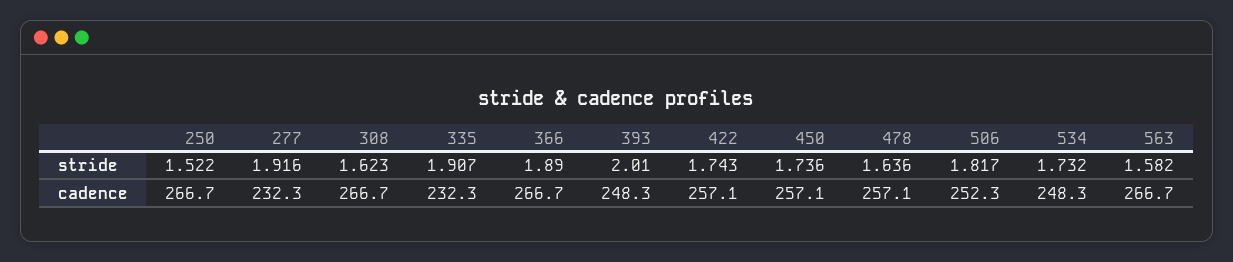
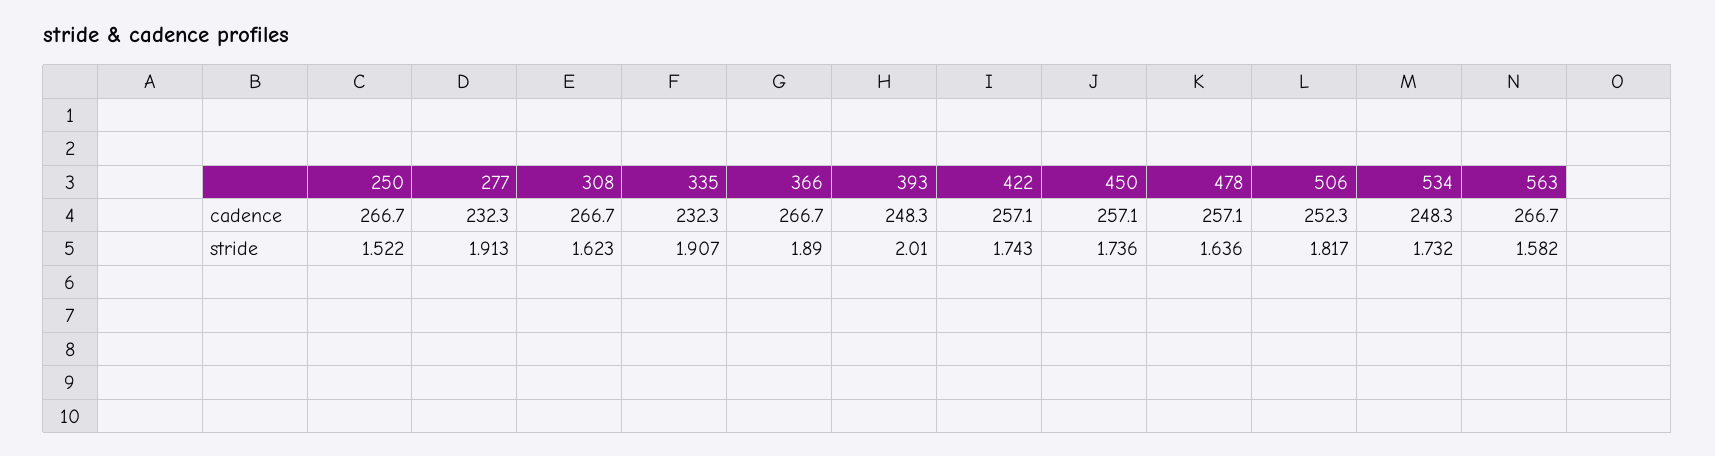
277, stride: 1.916 -> 1.913

